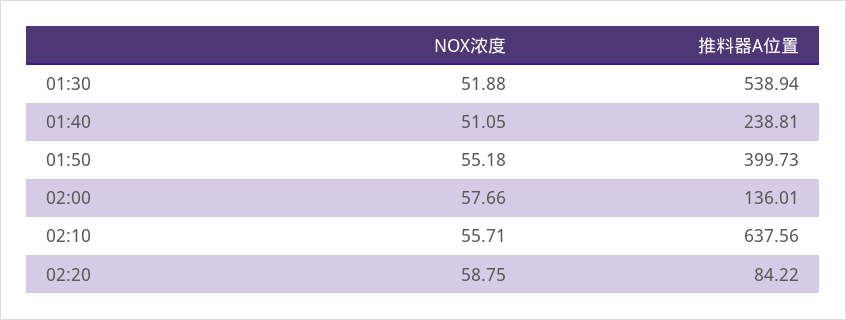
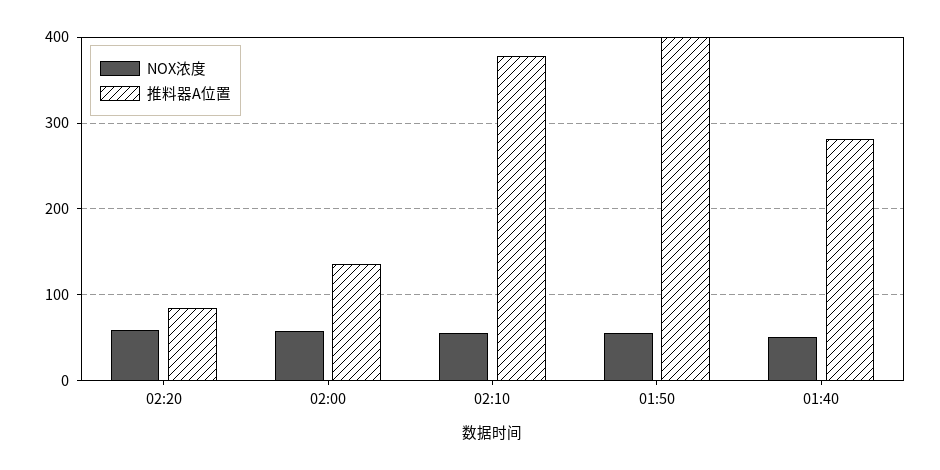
NOX浓度, 01:30: 51.88 -> none
推料器A位置, 01:30: 538.94 -> none
推料器A位置, 01:40: 238.81 -> 280
推料器A位置, 02:10: 637.56 -> 380

